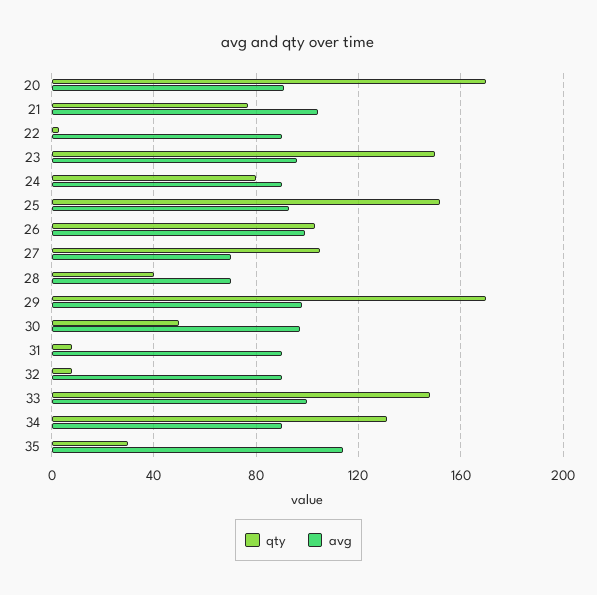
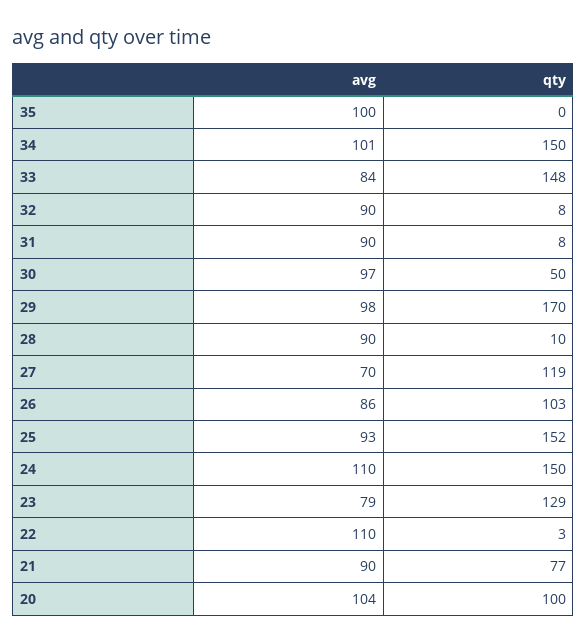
qty, 20: 170 -> 100
avg, 20: 90 -> 104
avg, 21: 105 -> 90
avg, 22: 90 -> 110
qty, 23: 150 -> 129
avg, 23: 95 -> 79
qty, 24: 80 -> 150
avg, 24: 90 -> 110
avg, 26: 100 -> 86
qty, 27: 105 -> 119
qty, 28: 40 -> 10
avg, 28: 70 -> 90
avg, 33: 100 -> 84
qty, 34: 130 -> 150
avg, 34: 90 -> 101
qty, 35: 30 -> 0
avg, 35: 115 -> 100

